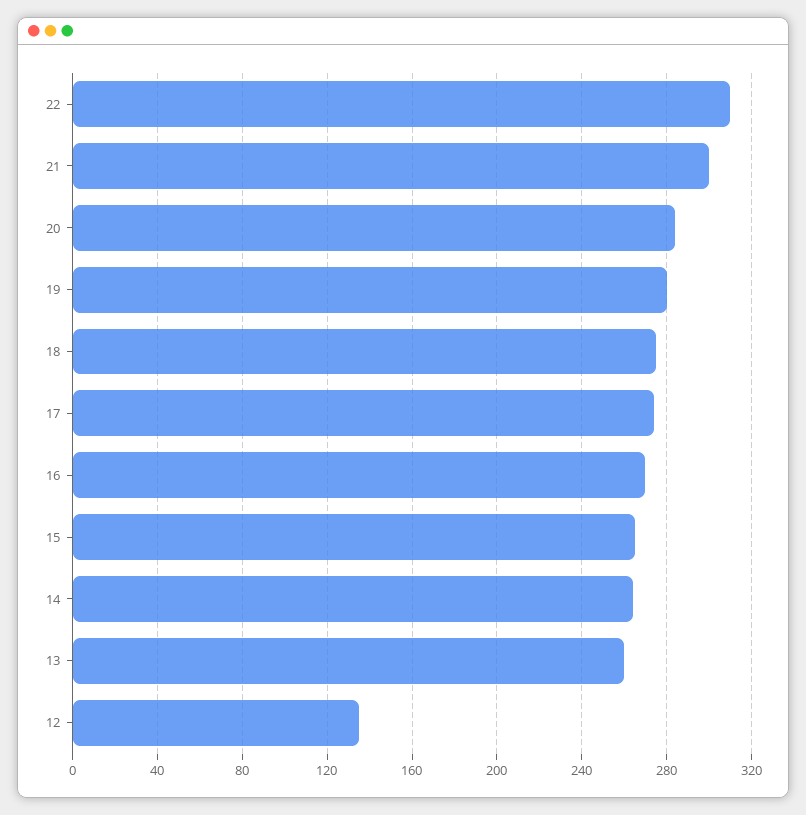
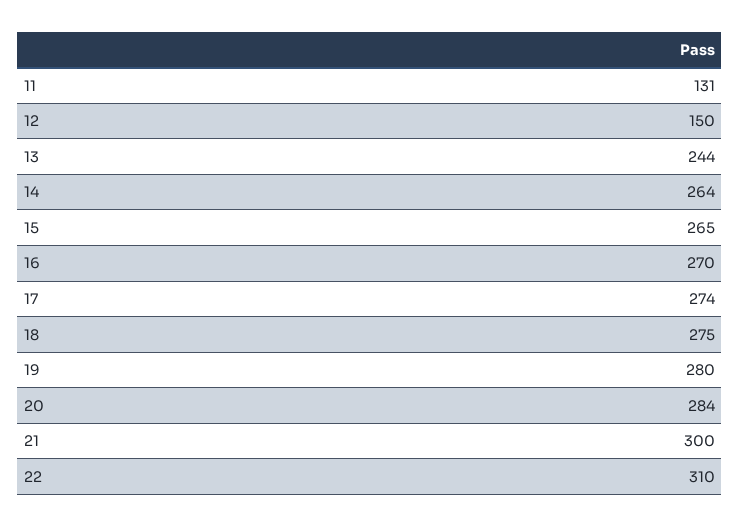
13: 260 -> 244
12: 135 -> 150
11: none -> 131

